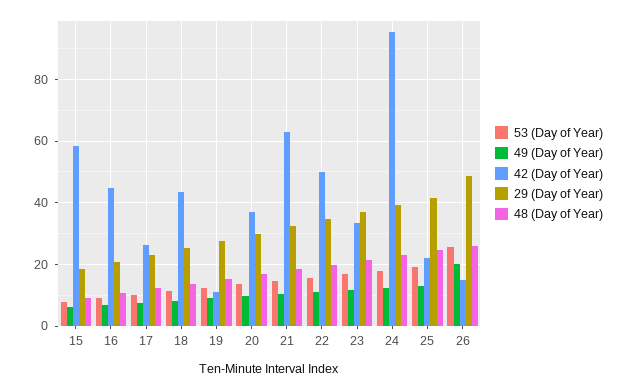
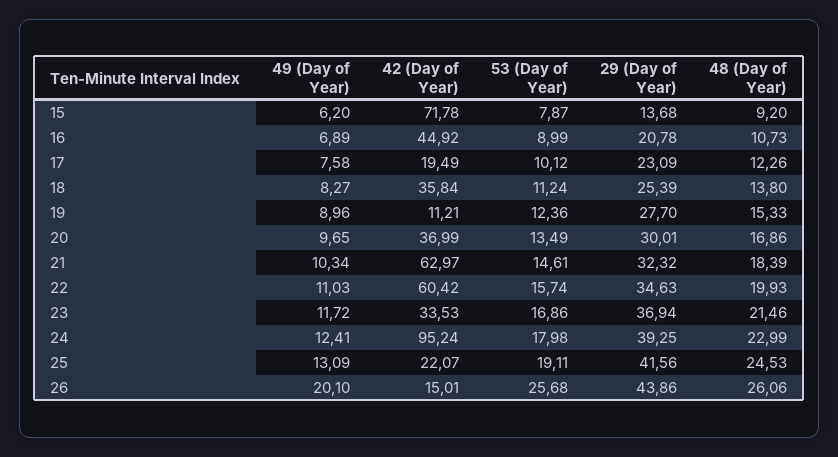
42 (Day of Year), 15: 58 -> 71.78
29 (Day of Year), 15: 18 -> 13.68
42 (Day of Year), 17: 26 -> 19.49
42 (Day of Year), 18: 44 -> 35.84
42 (Day of Year), 22: 50 -> 60.42
29 (Day of Year), 26: 48 -> 43.86

